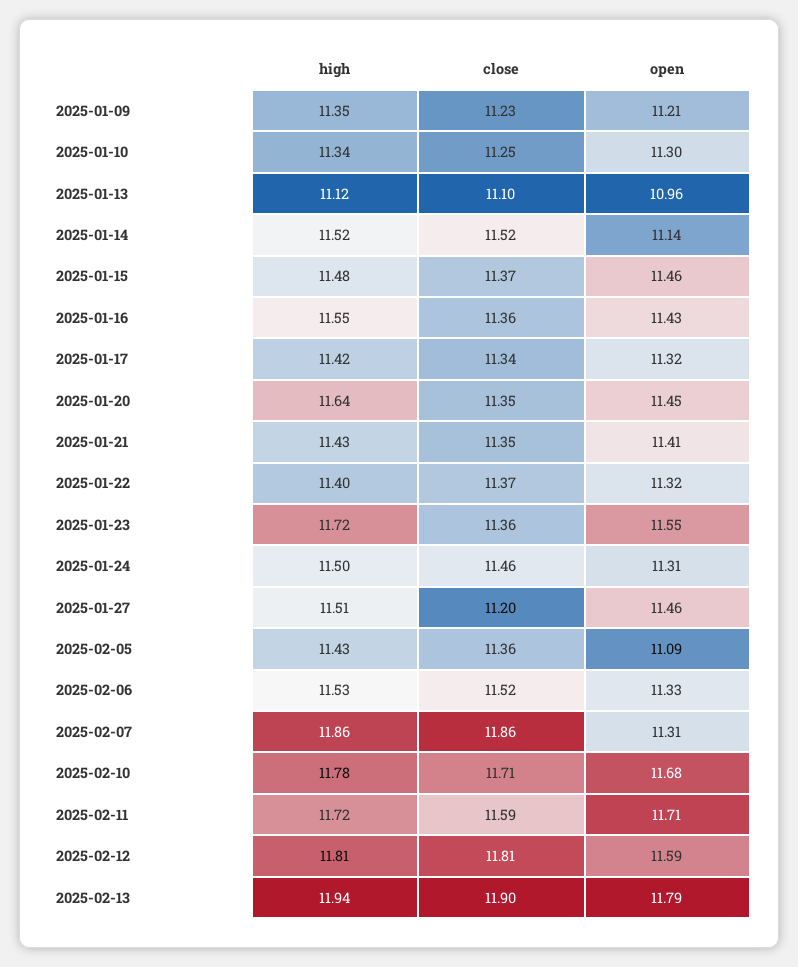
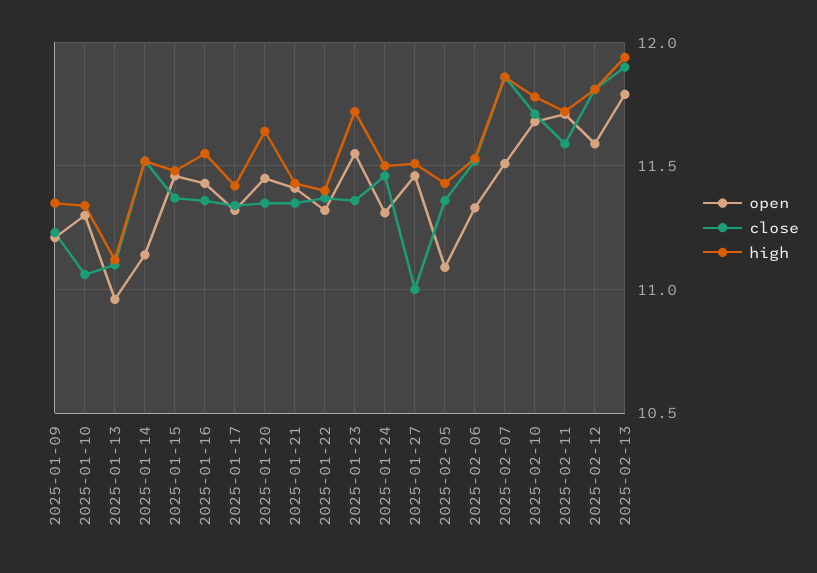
close, 2025-01-10: 11.25 -> 11.05
close, 2025-01-27: 11.2 -> 11
open, 2025-02-07: 11.31 -> 11.5

